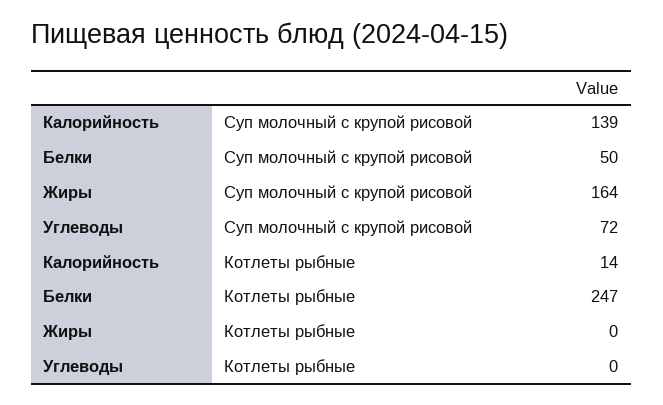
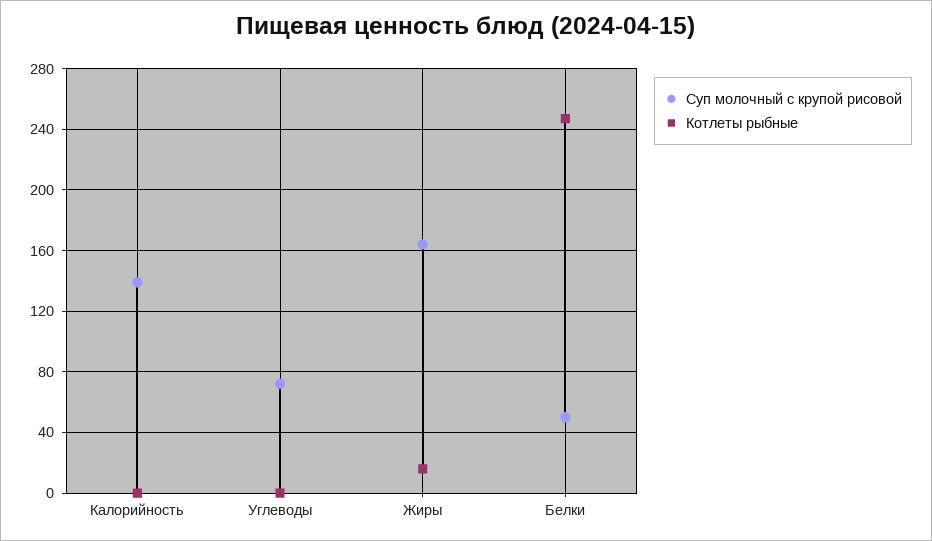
Котлеты рыбные, Калорийность: 14 -> 0
Котлеты рыбные, Жиры: 0 -> 15

